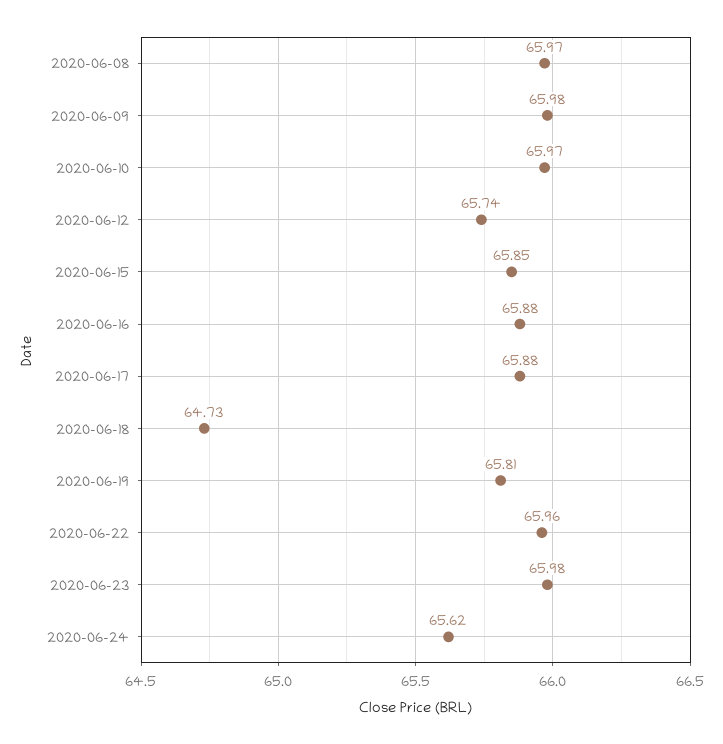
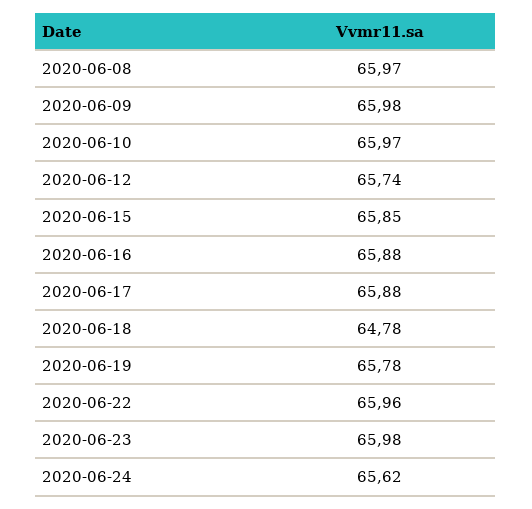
2020-06-18: 64.73 -> 64.78
2020-06-19: 65.81 -> 65.78

